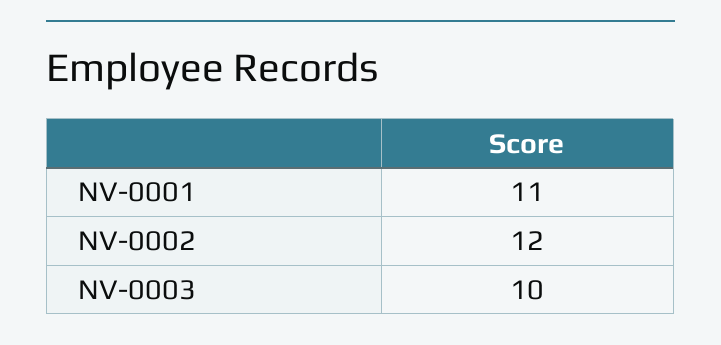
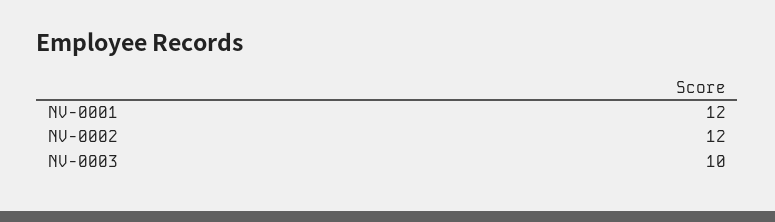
NV-0001: 11 -> 12

